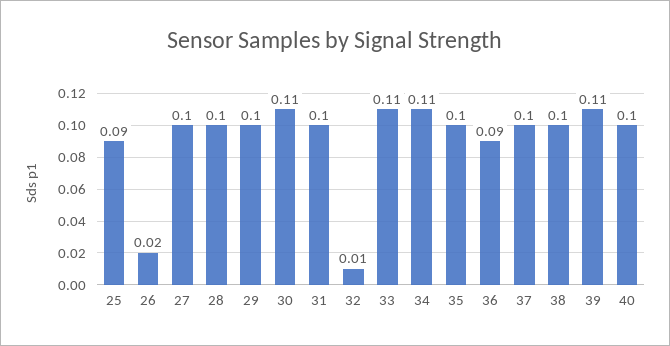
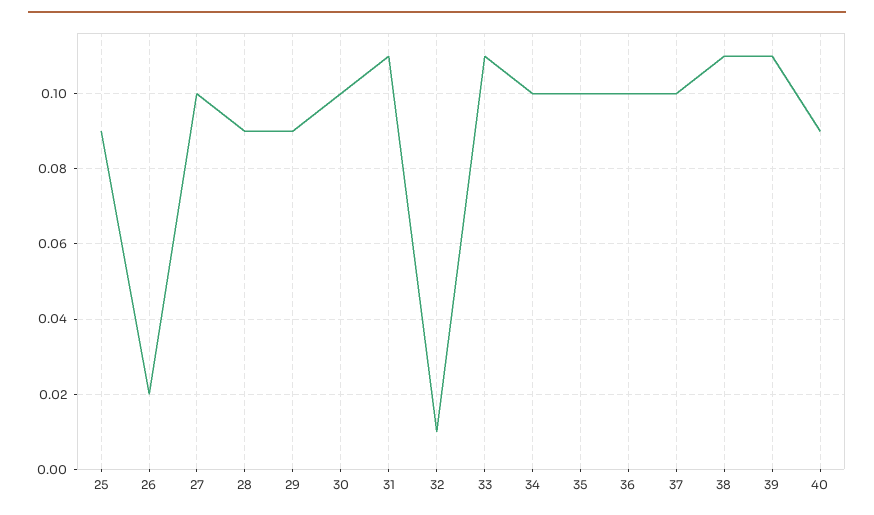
28: 0.1 -> 0.09
29: 0.1 -> 0.09
30: 0.11 -> 0.1
31: 0.1 -> 0.11
34: 0.11 -> 0.1
36: 0.09 -> 0.1
38: 0.1 -> 0.11
40: 0.1 -> 0.09

